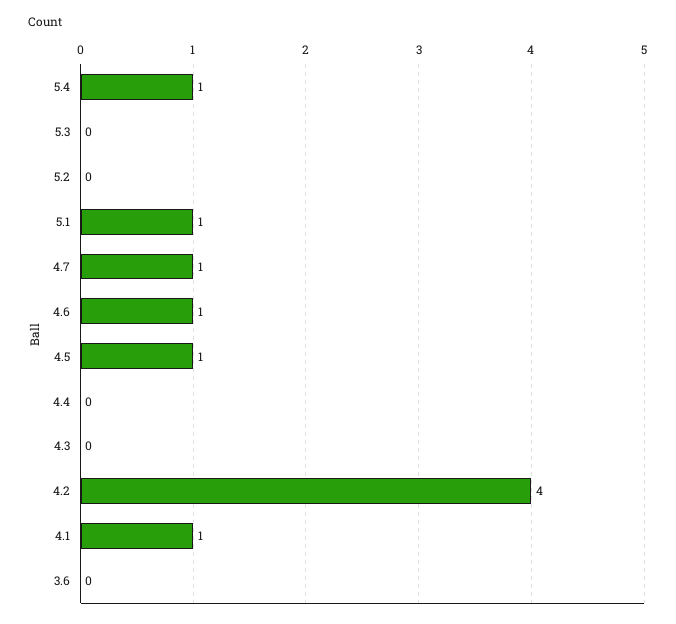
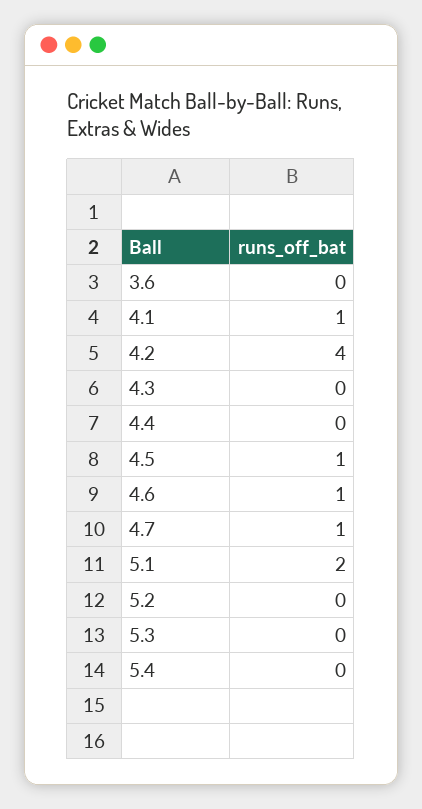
5.4: 1 -> 0
5.1: 1 -> 2

